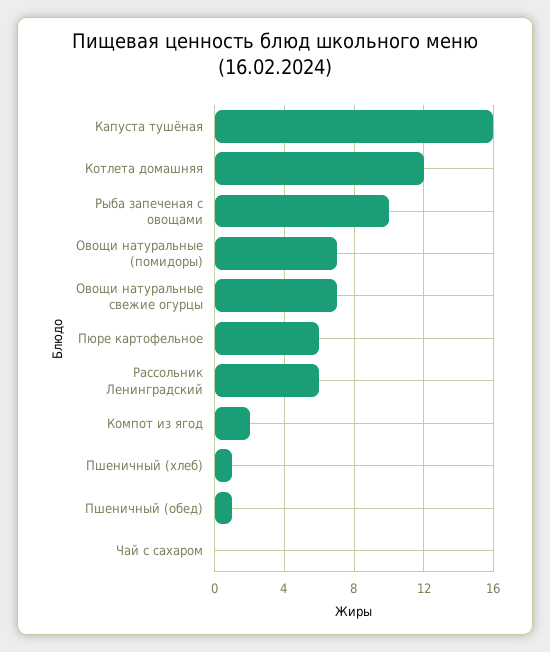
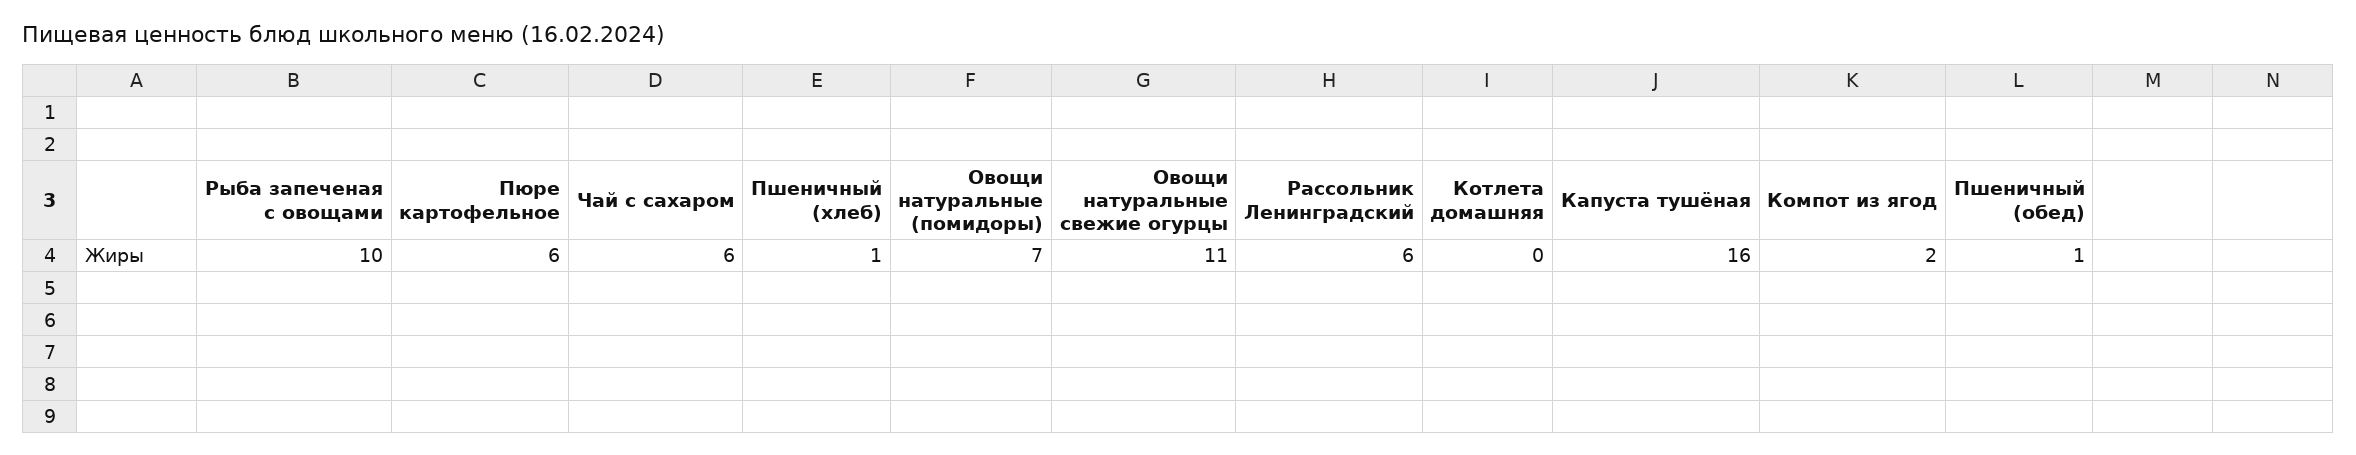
Котлета домашняя: 12 -> 0
Овощи натуральные свежие огурцы: 7 -> 11
Чай с сахаром: 0 -> 6

